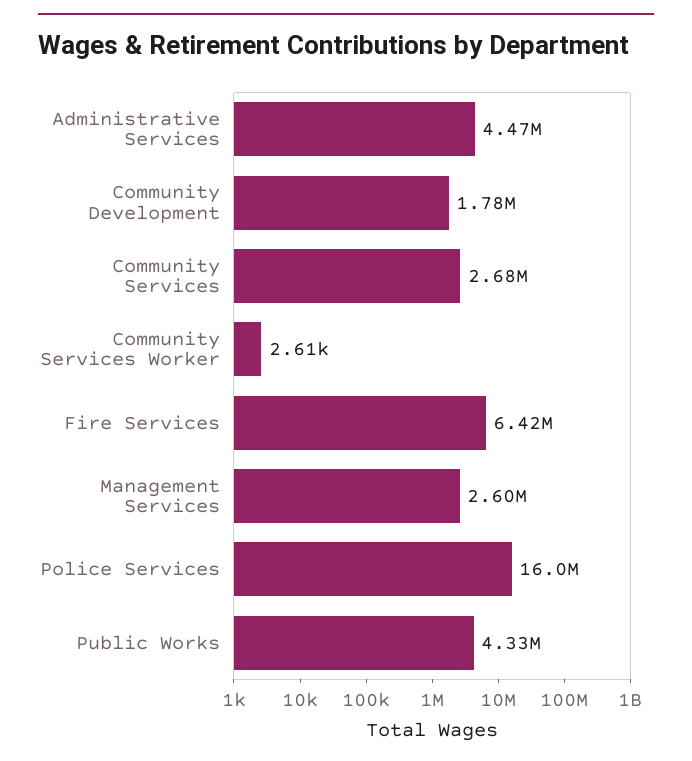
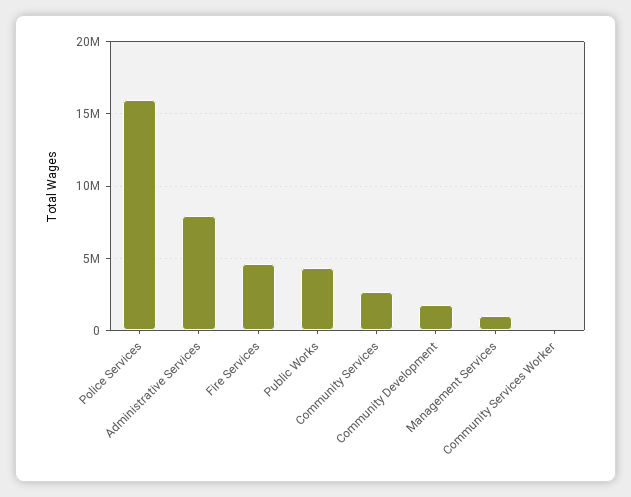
Administrative Services: 4470000 -> 8000000
Fire Services: 6420000 -> 4500000
Management Services: 2600000 -> 1000000

